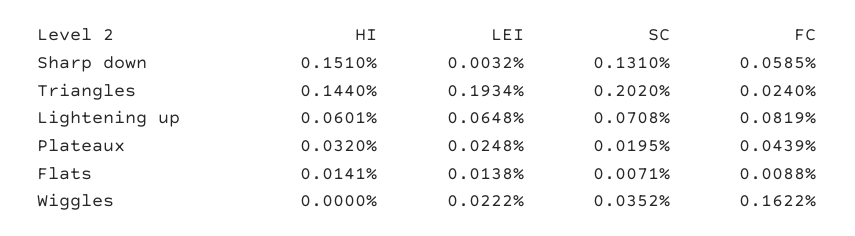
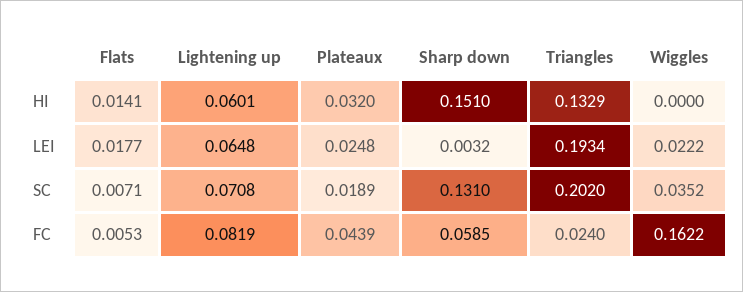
HI, Triangles: 0.144 -> 0.1329
SC, Plateaux: 0.0195 -> 0.0189
LEI, Flats: 0.0138 -> 0.0177
FC, Flats: 0.0088 -> 0.0053

